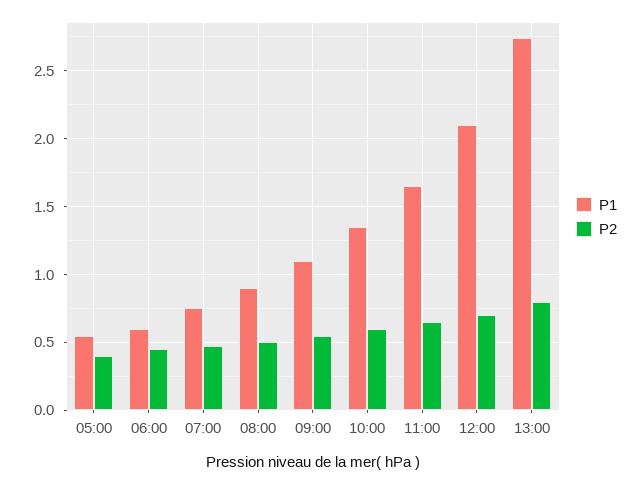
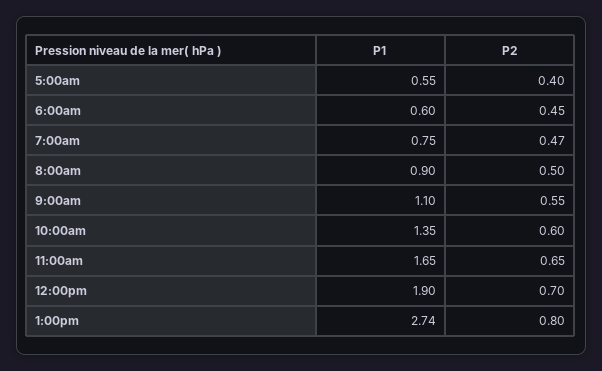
P1, 12:00: 2.1 -> 1.9

